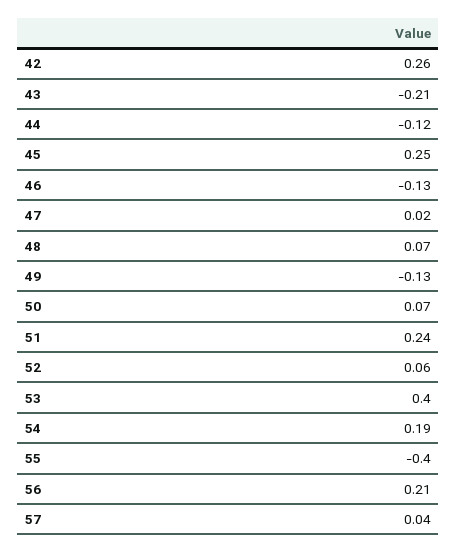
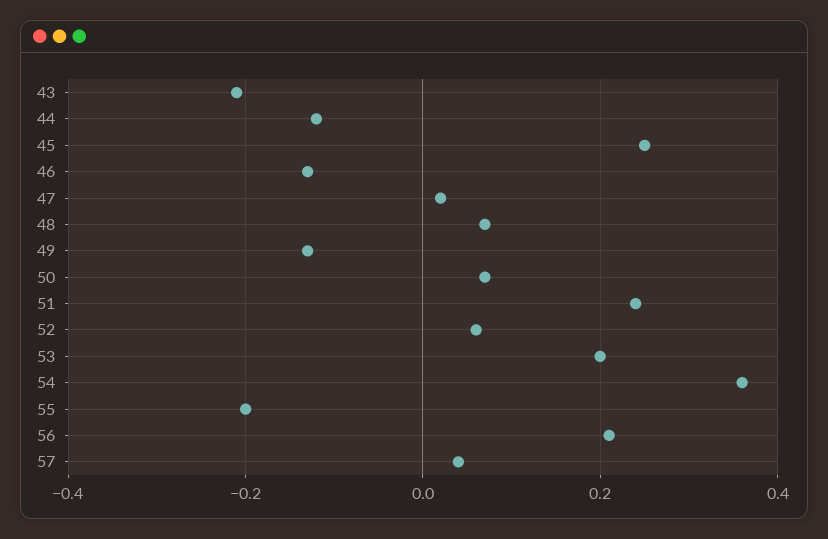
42: 0.26 -> none
53: 0.4 -> 0.2
54: 0.19 -> 0.35
55: -0.4 -> -0.2

